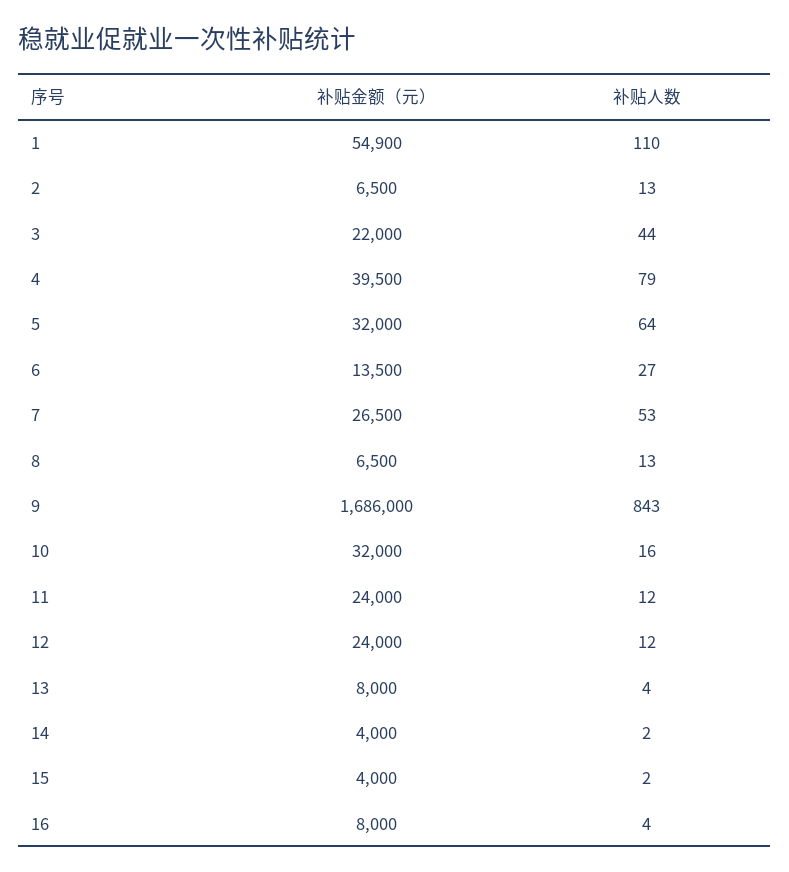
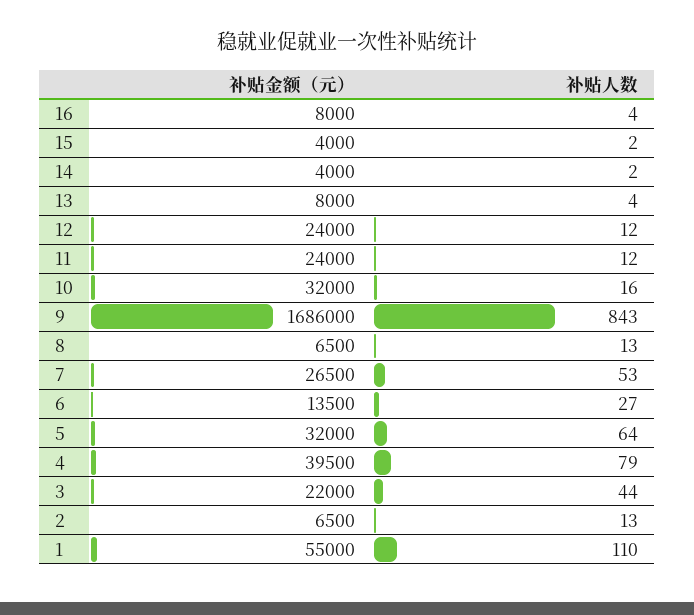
补贴金额（元）, 1: 54900 -> 55000

